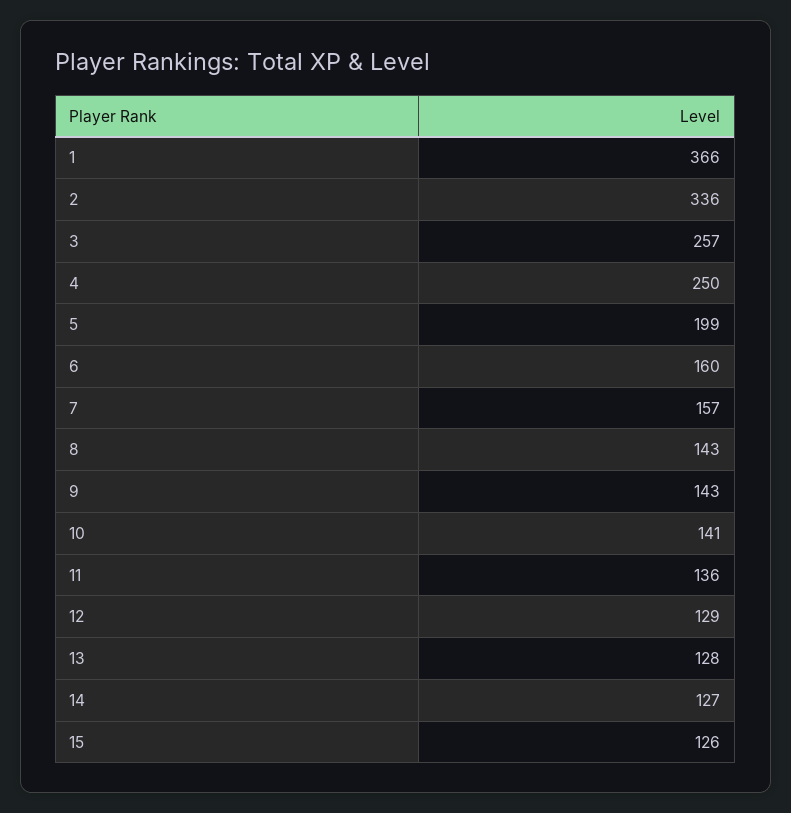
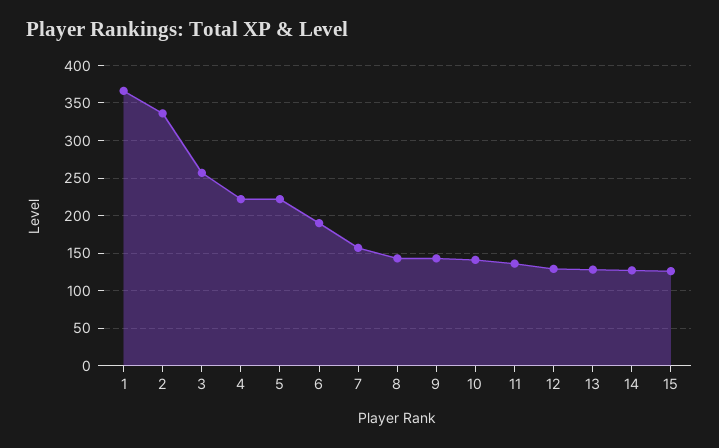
4: 250 -> 220
5: 199 -> 220
6: 160 -> 190

